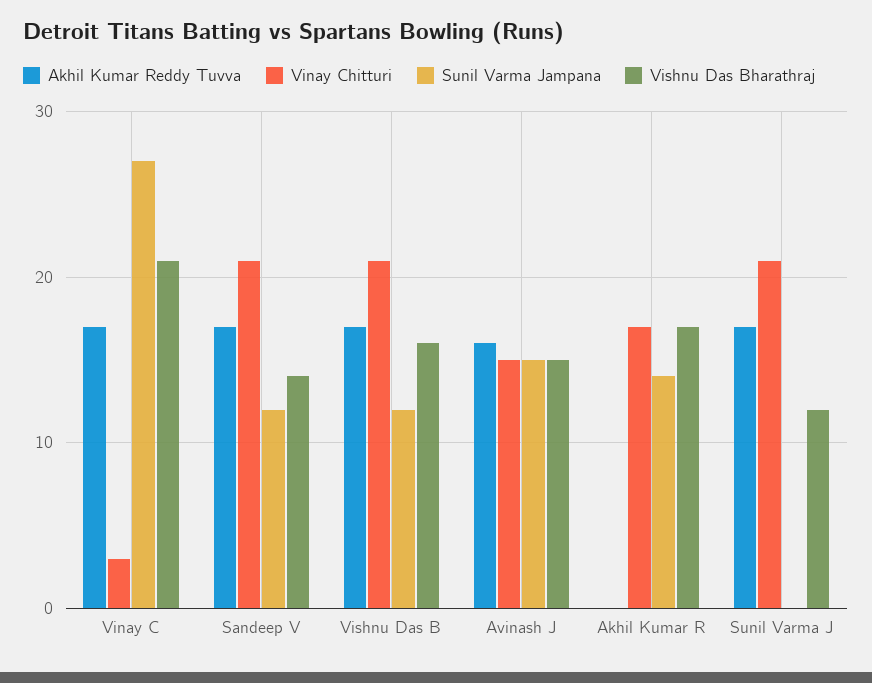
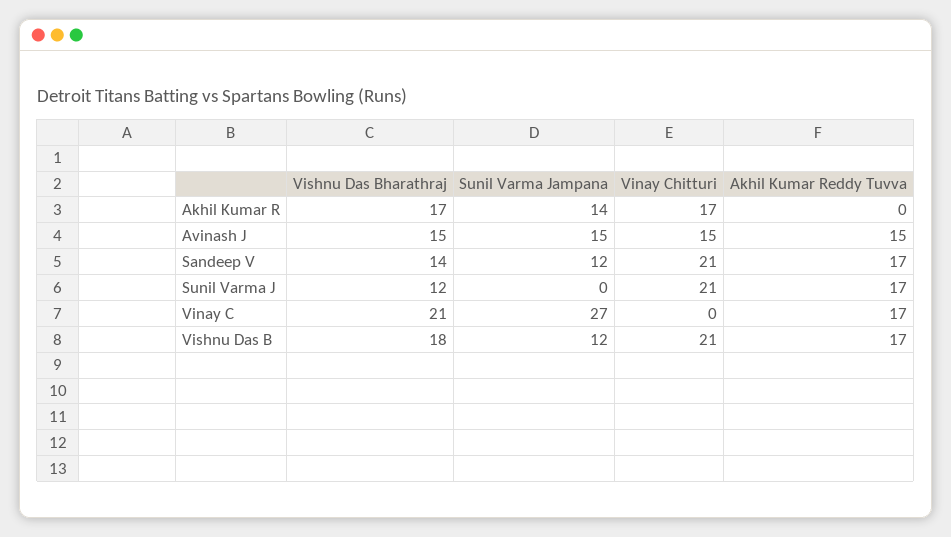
Vinay Chitturi, Vinay C: 3 -> 0
Vishnu Das Bharathraj, Vishnu Das B: 16 -> 18
Akhil Kumar Reddy Tuvva, Avinash J: 16 -> 15

